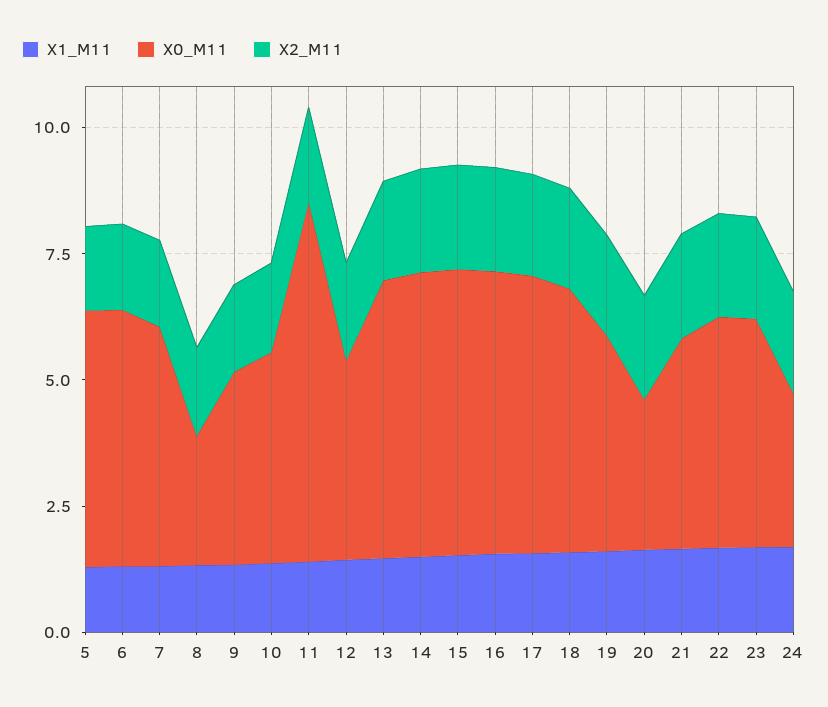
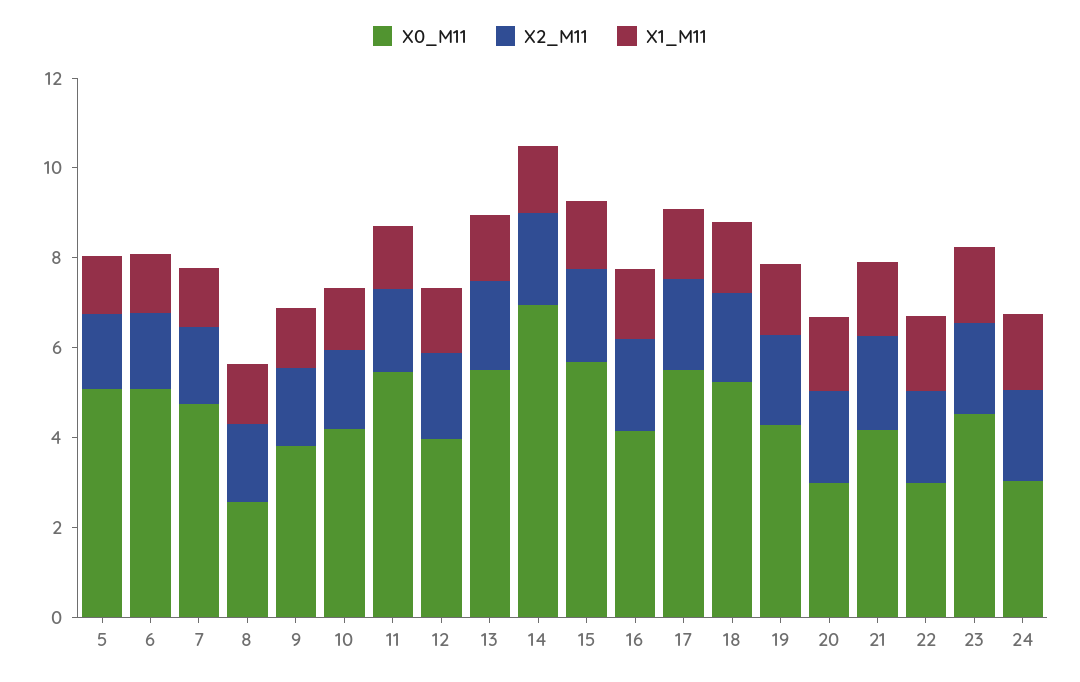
X0_M11, 11: 7 -> 5.5
X0_M11, 14: 5.5 -> 7
X0_M11, 16: 5.5 -> 4
X0_M11, 22: 4.5 -> 3

